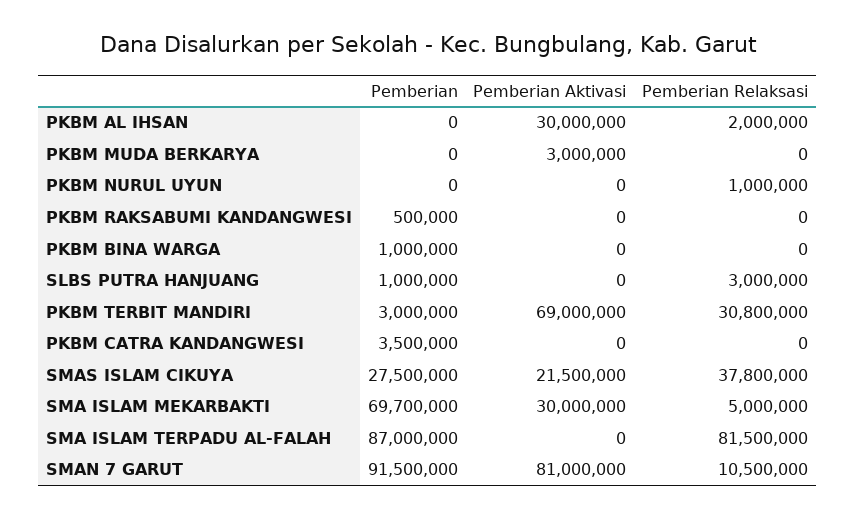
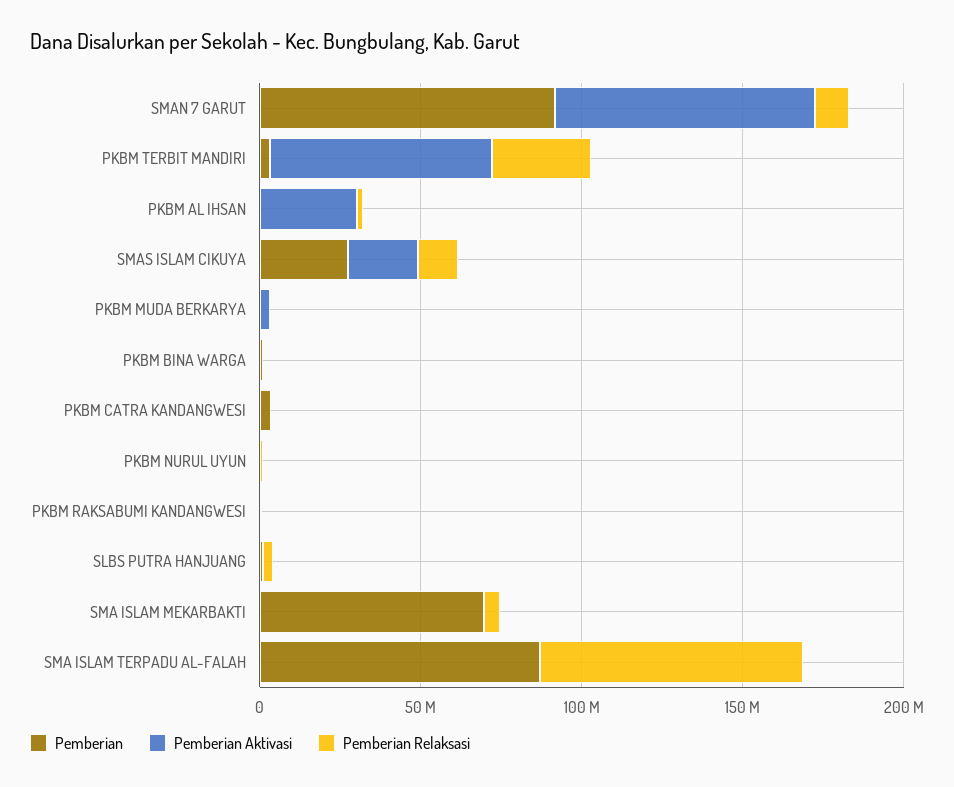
Pemberian Relaksasi, SMAS ISLAM CIKUYA: 37800000 -> 10000000
Pemberian Aktivasi, SMA ISLAM MEKARBAKTI: 30000000 -> 0

